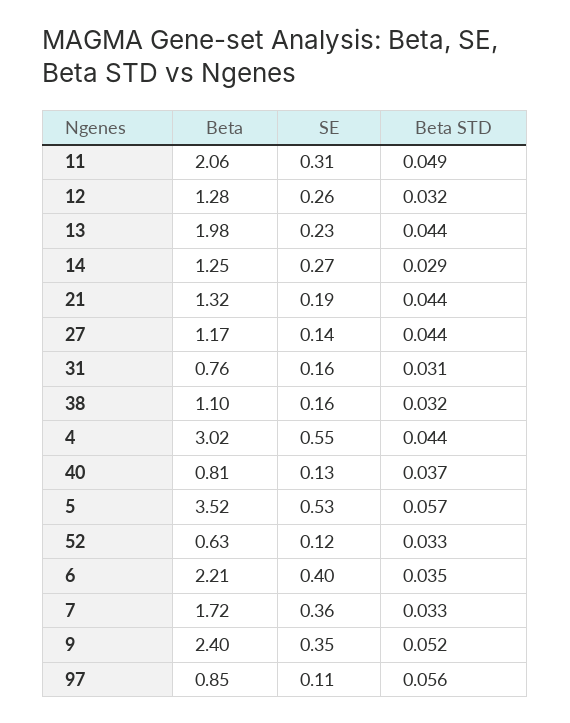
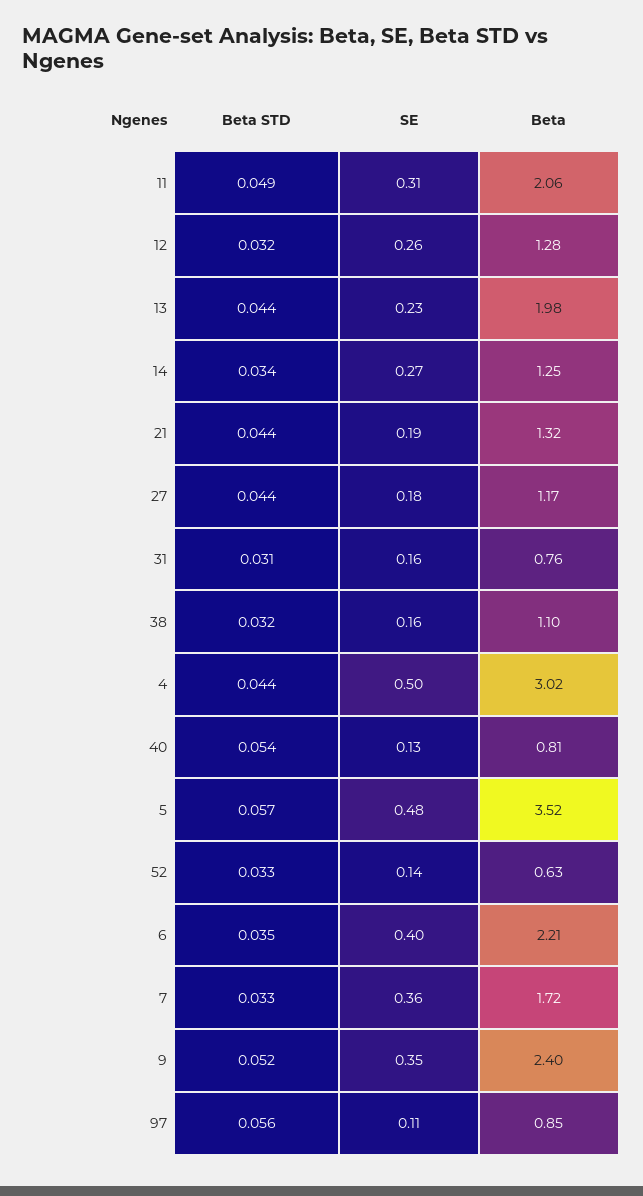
Beta STD, 14: 0.029 -> 0.034
SE, 27: 0.14 -> 0.18
SE, 4: 0.55 -> 0.5
Beta STD, 40: 0.037 -> 0.054
SE, 5: 0.53 -> 0.48
SE, 52: 0.12 -> 0.14

